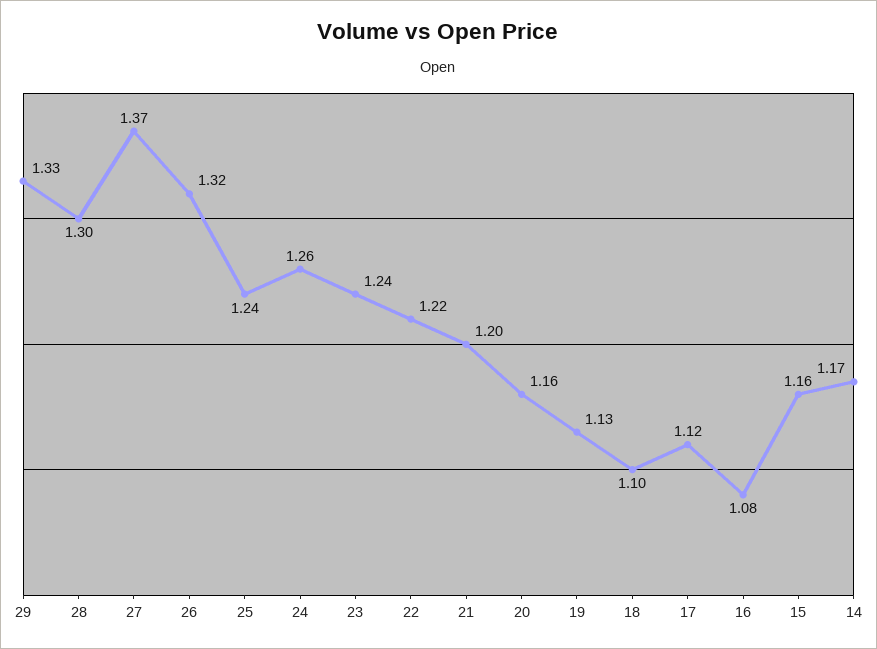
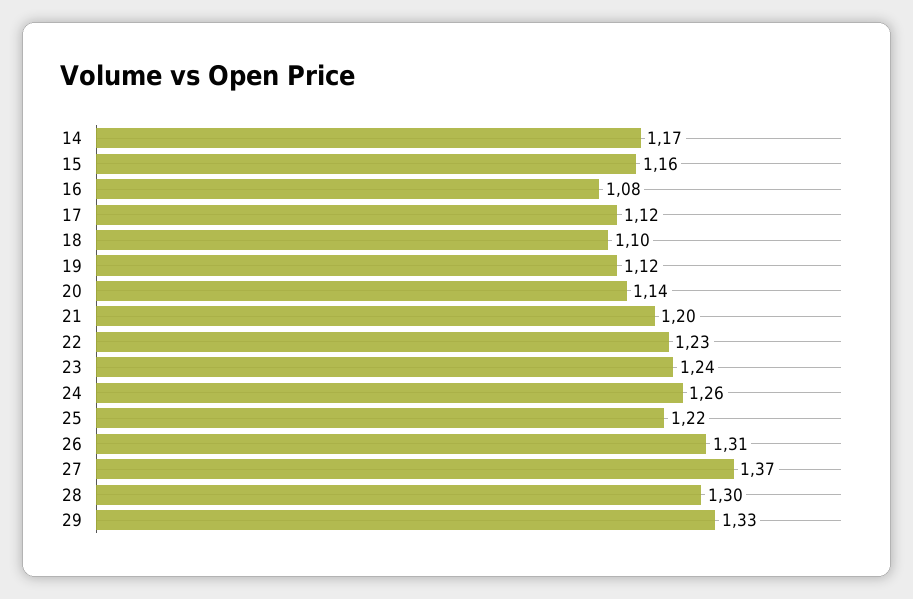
26: 1.32 -> 1.31
25: 1.24 -> 1.22
22: 1.22 -> 1.23
20: 1.16 -> 1.14
19: 1.13 -> 1.12

